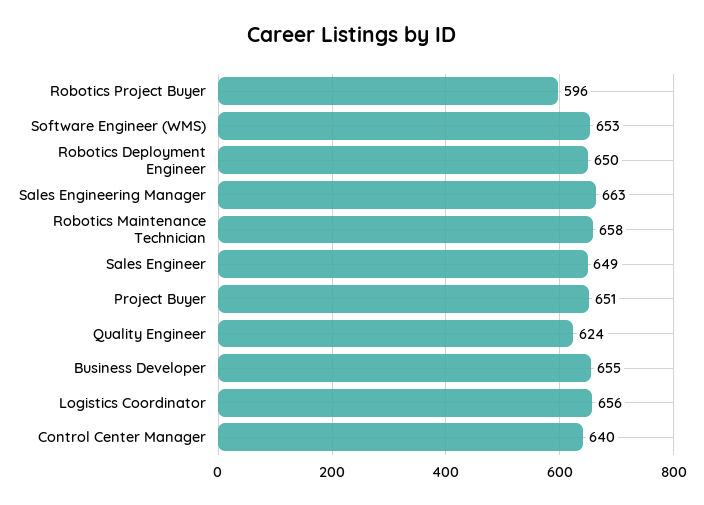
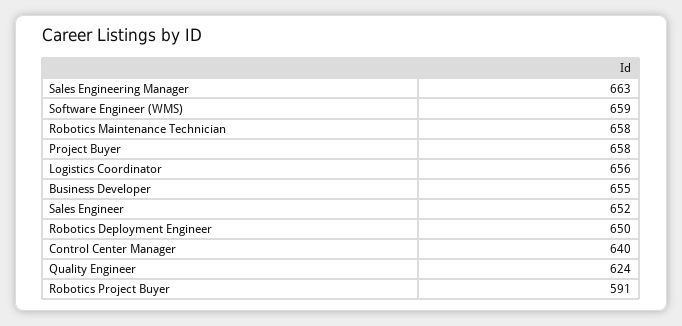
Robotics Project Buyer: 596 -> 591
Software Engineer (WMS): 653 -> 659
Sales Engineer: 649 -> 652
Project Buyer: 651 -> 658

